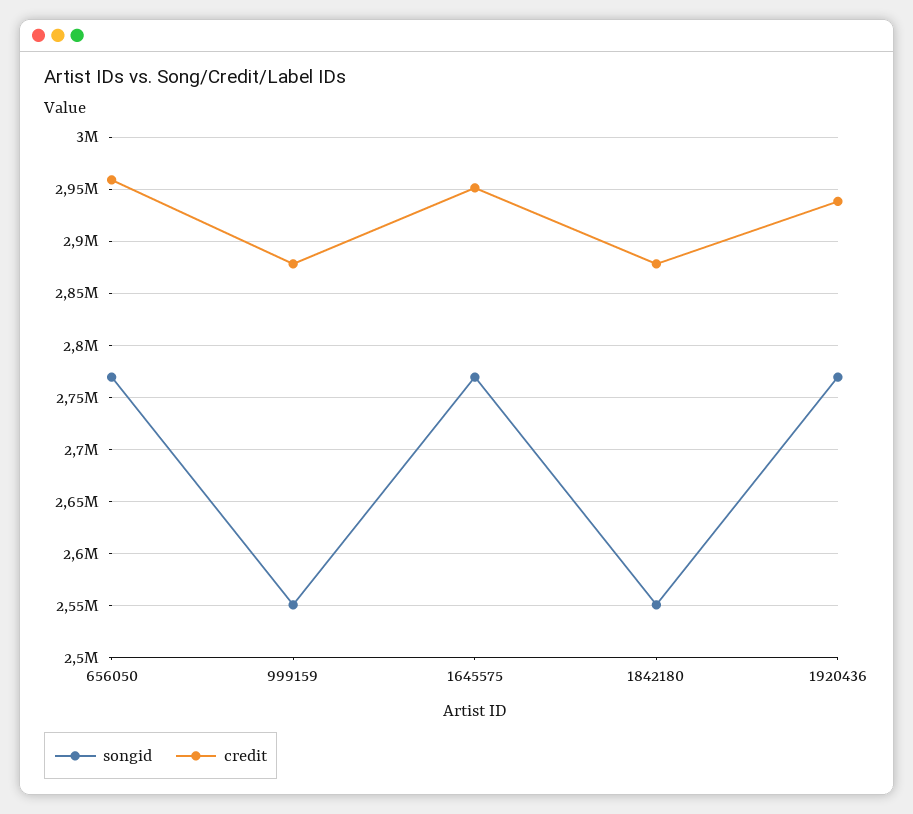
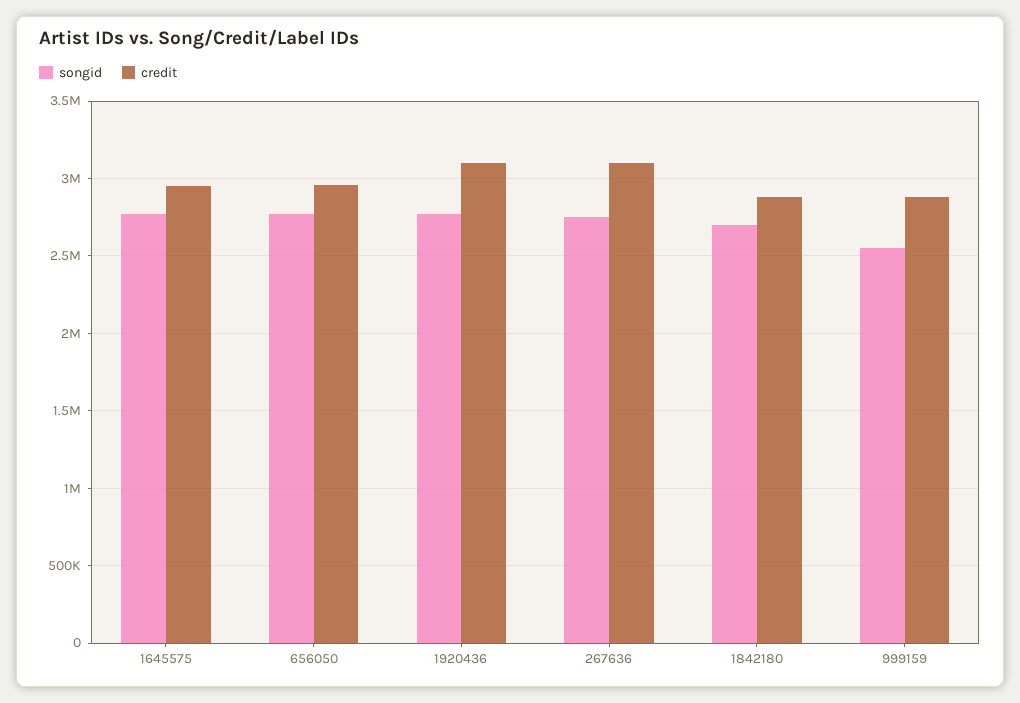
songid, 1842180: 2550000 -> 2700000
credit, 1920436: 2940000 -> 3100000
songid, 267636: none -> 2750000
credit, 267636: none -> 3100000

